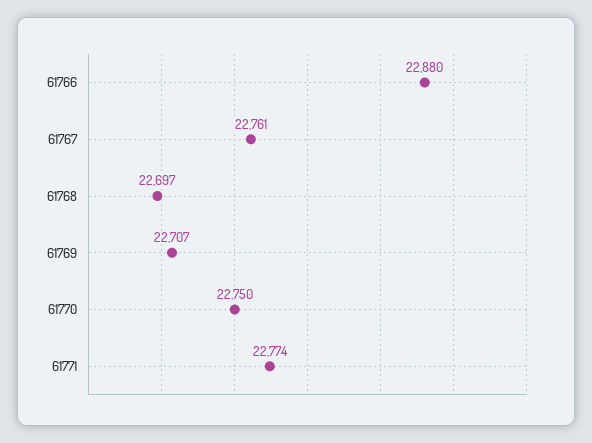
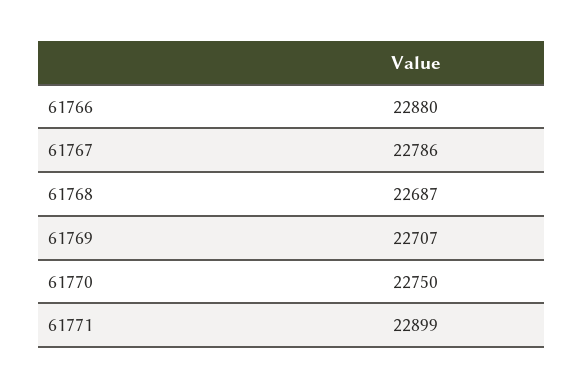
61767: 22761 -> 22786
61768: 22697 -> 22687
61771: 22774 -> 22899

